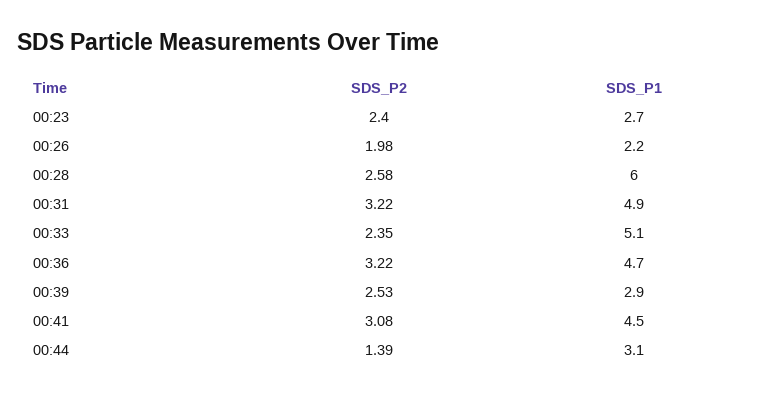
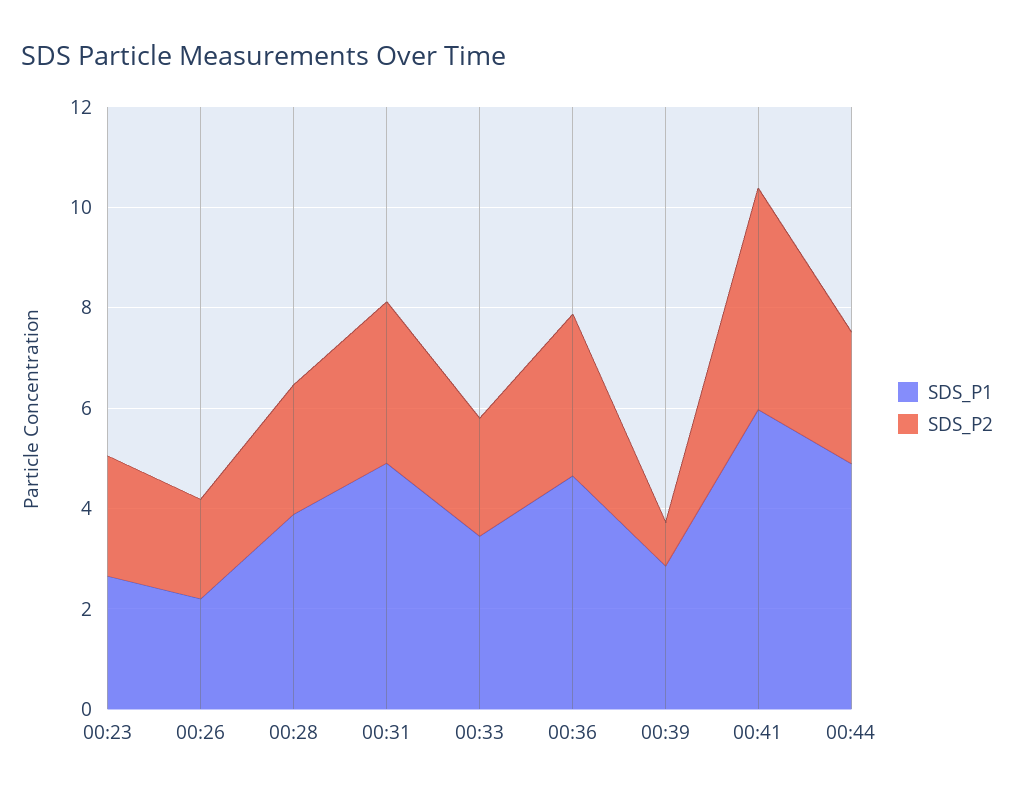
SDS_P1, 00:28: 6 -> 4
SDS_P1, 00:33: 5.1 -> 3.5
SDS_P2, 00:39: 2.53 -> 1
SDS_P2, 00:41: 3.08 -> 4.5
SDS_P1, 00:41: 4.5 -> 6
SDS_P2, 00:44: 1.39 -> 2.5
SDS_P1, 00:44: 3.1 -> 5

